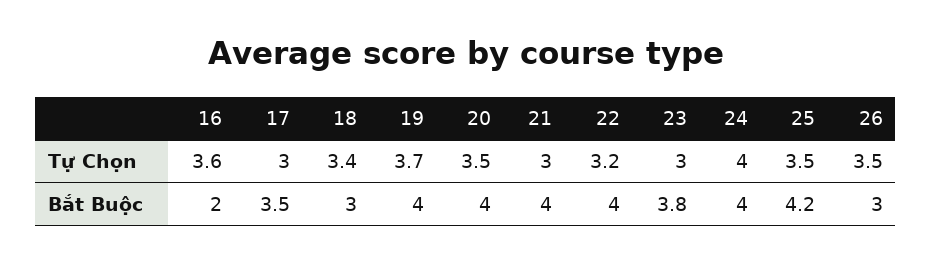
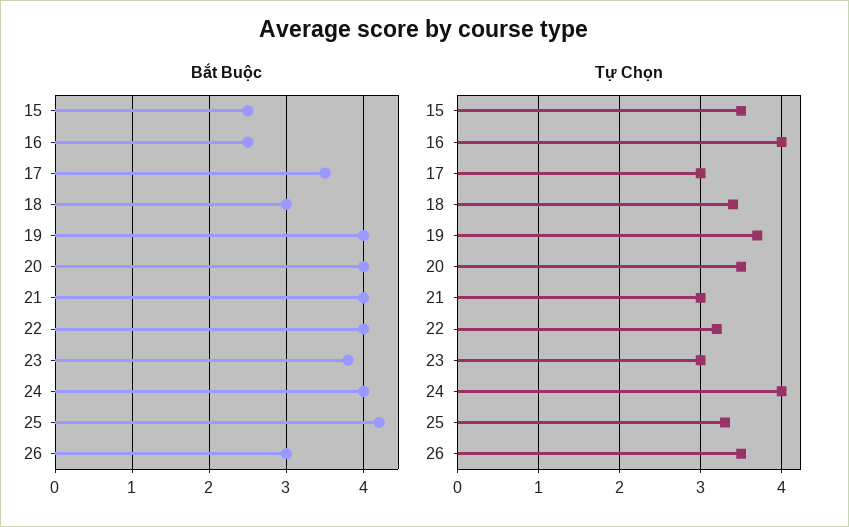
Tự Chọn, 16: 3.6 -> 4
Tự Chọn, 25: 3.5 -> 3.3
Bắt Buộc, 16: 2 -> 2.5
Bắt Buộc, 15: none -> 2.5
Tự Chọn, 15: none -> 3.5

